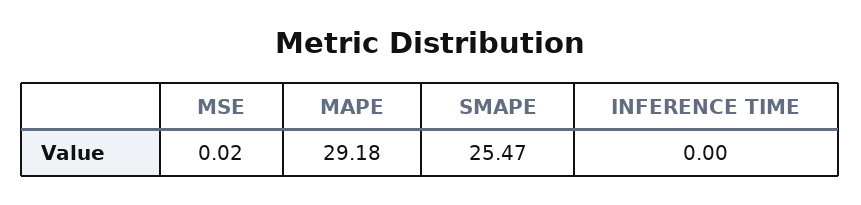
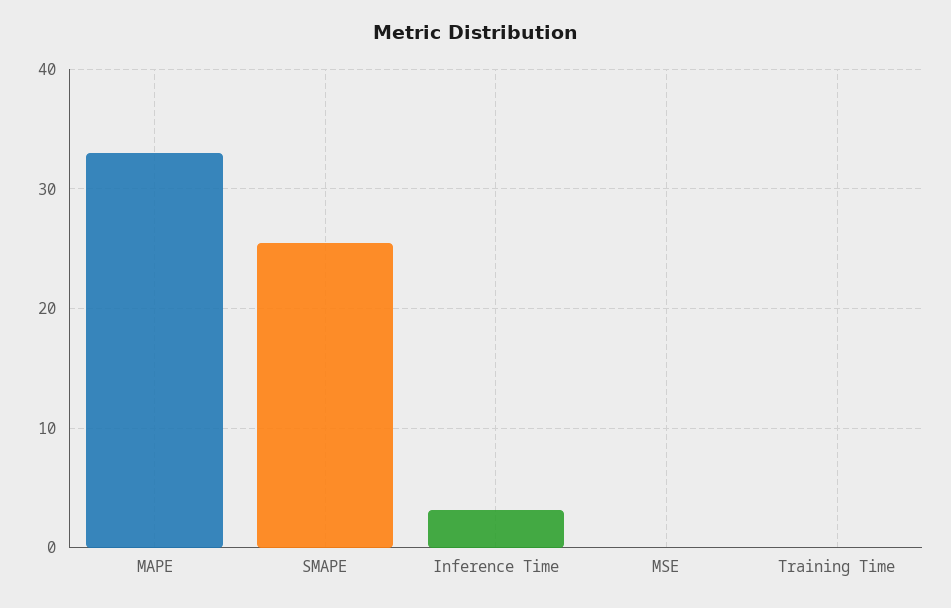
MAPE: 29.18 -> 33
INFERENCE TIME: 0 -> 3
Training Time: none -> 0

